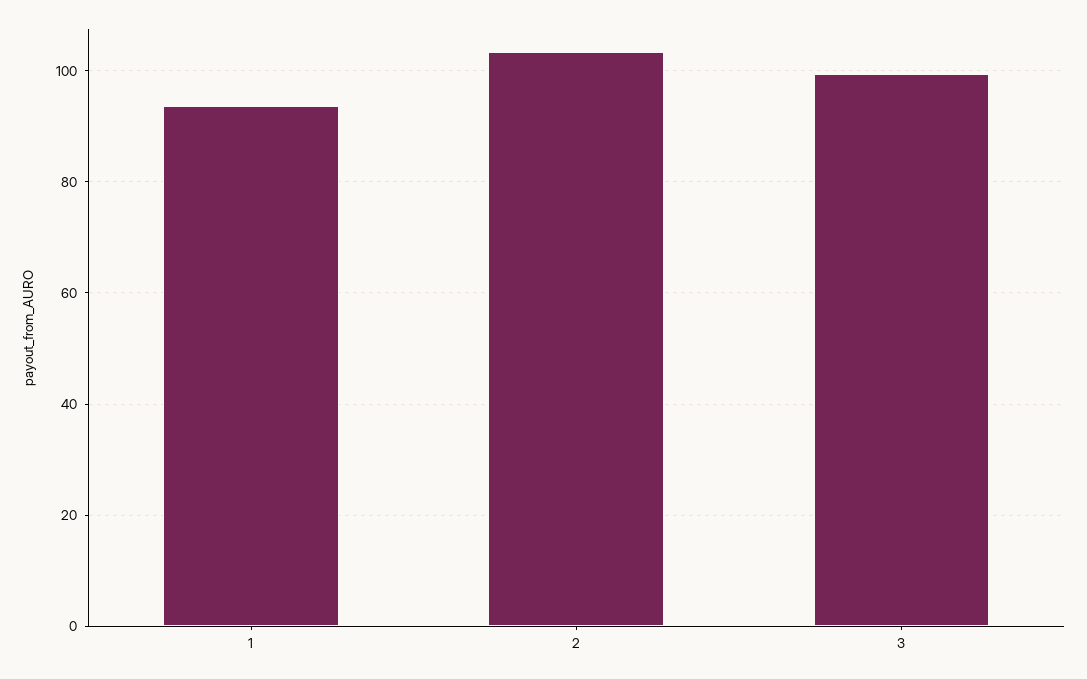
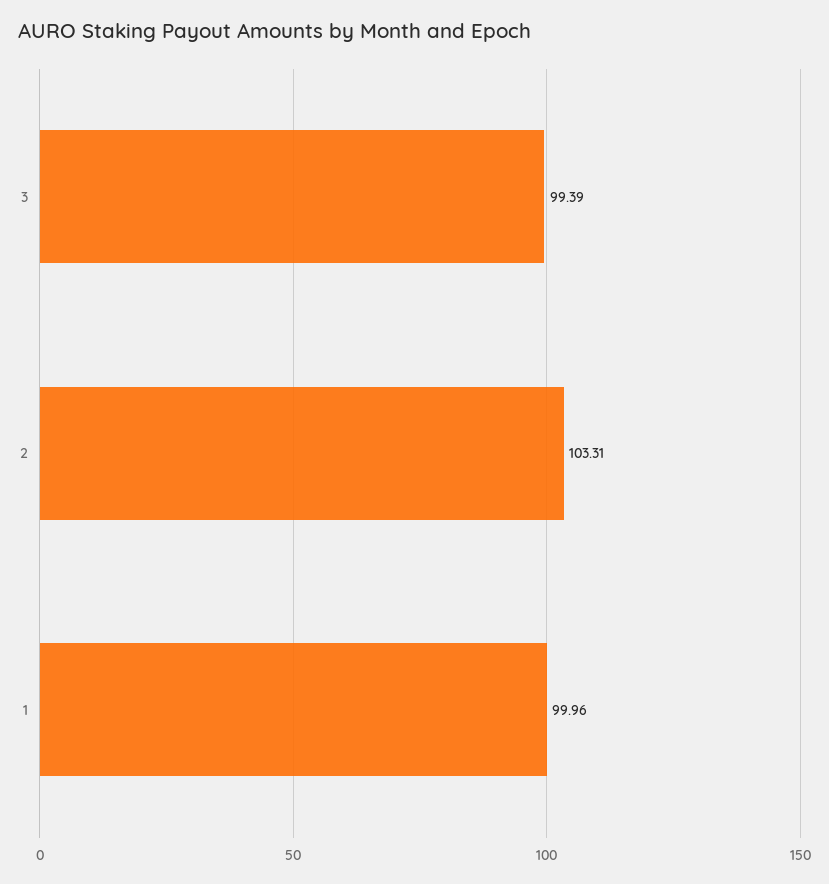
1: 94 -> 99.96

